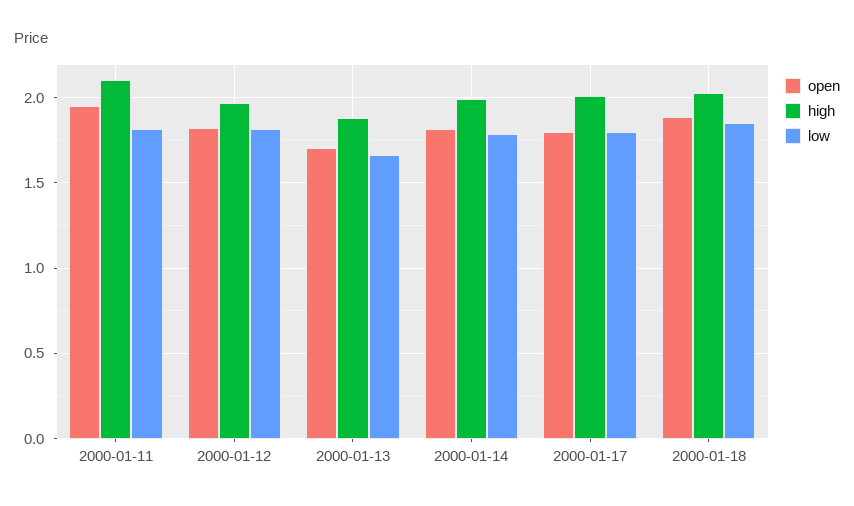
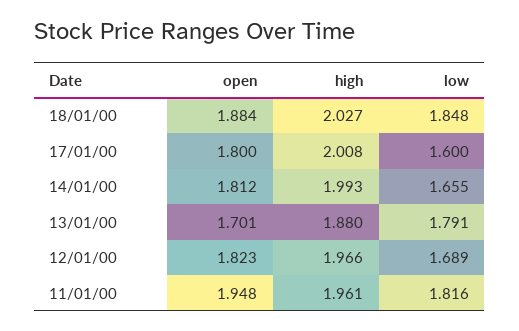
high, 2000-01-11: 2.1 -> 1.961
low, 2000-01-12: 1.8 -> 1.689
low, 2000-01-13: 1.65 -> 1.791
low, 2000-01-14: 1.8 -> 1.655
low, 2000-01-17: 1.8 -> 1.6

